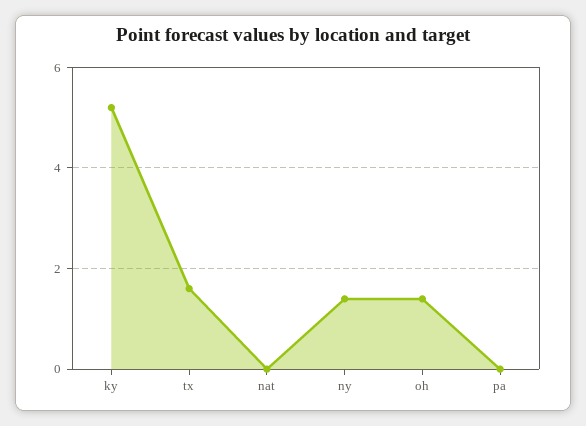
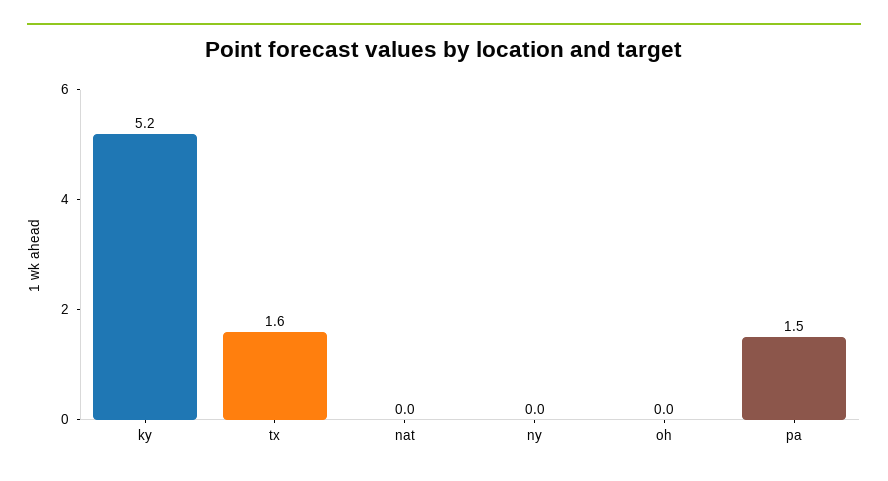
ny: 1.5 -> 0
oh: 1.5 -> 0
pa: 0 -> 1.5

